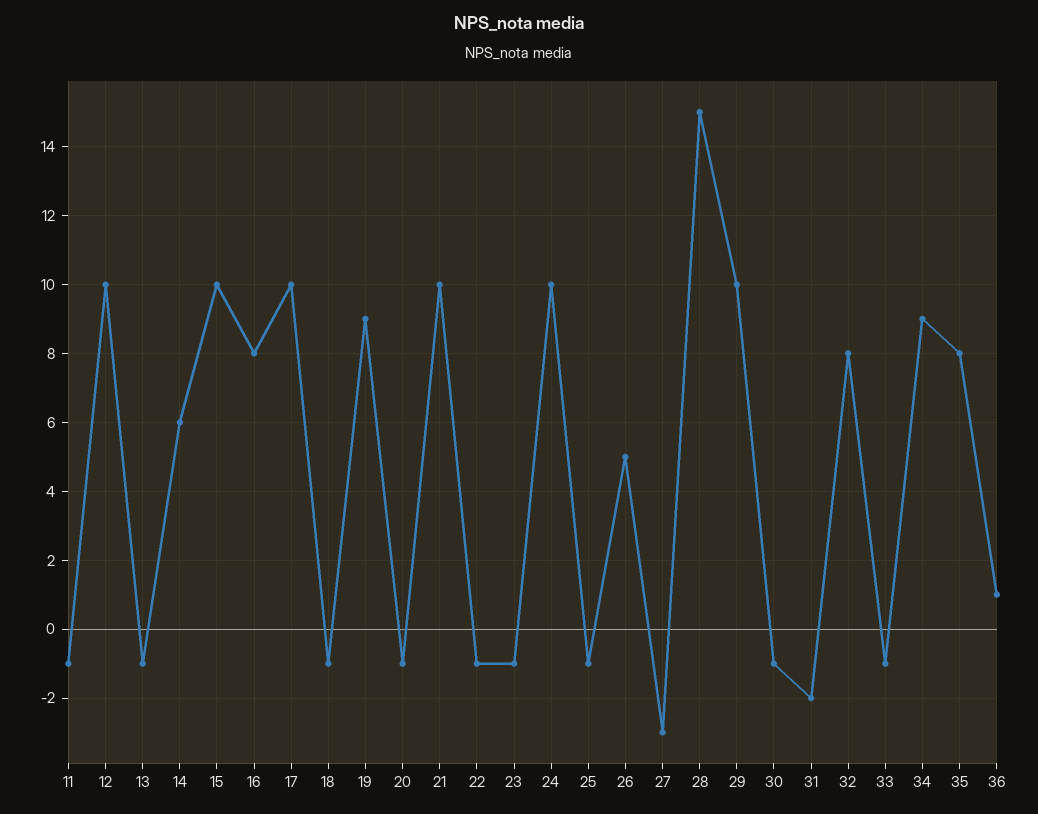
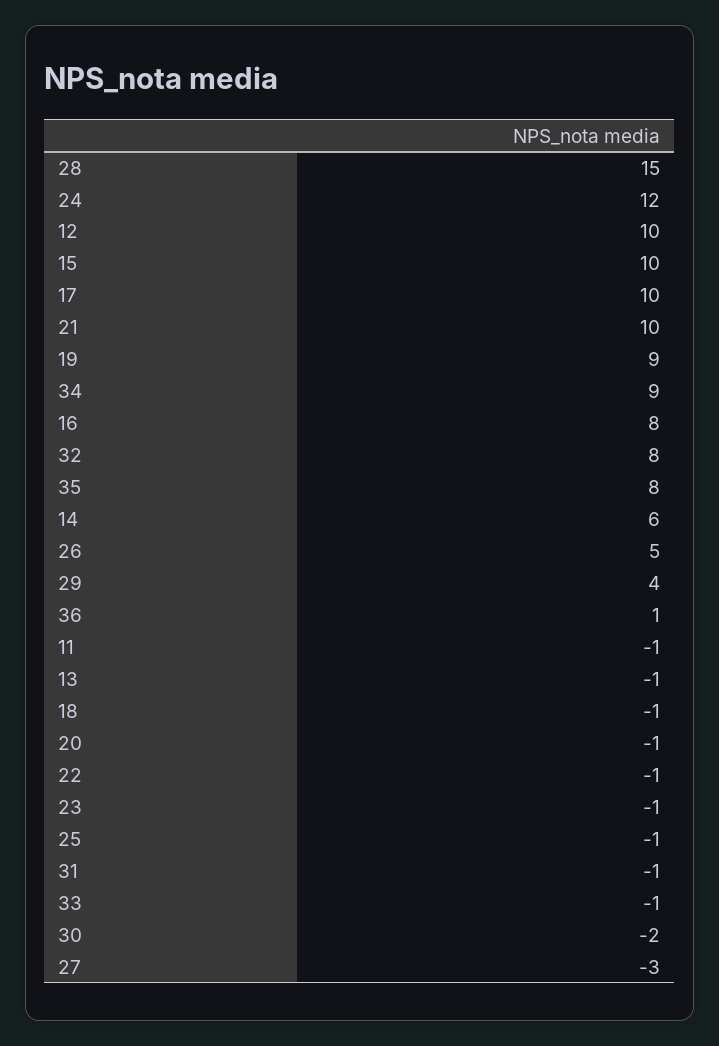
24: 10 -> 12
29: 10 -> 4
30: -1 -> -2
31: -2 -> -1

